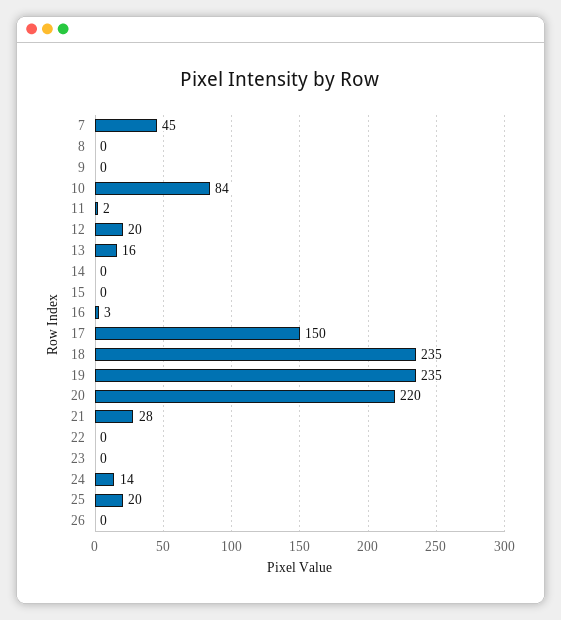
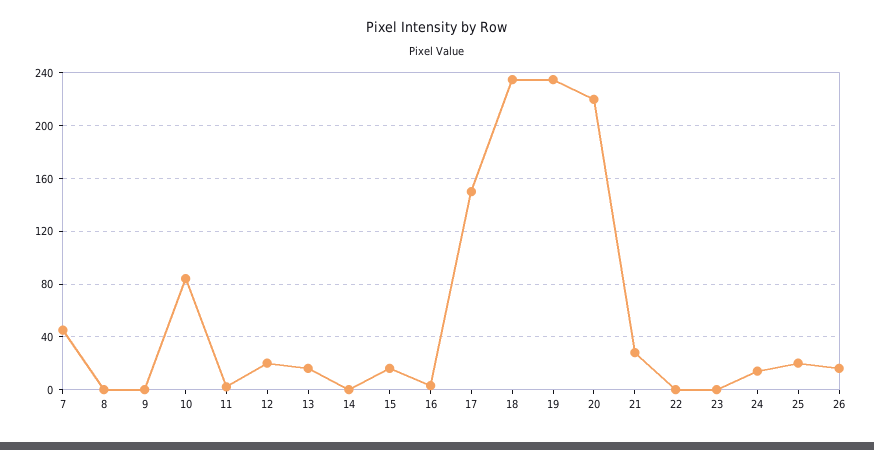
15: 0 -> 15
26: 0 -> 15

